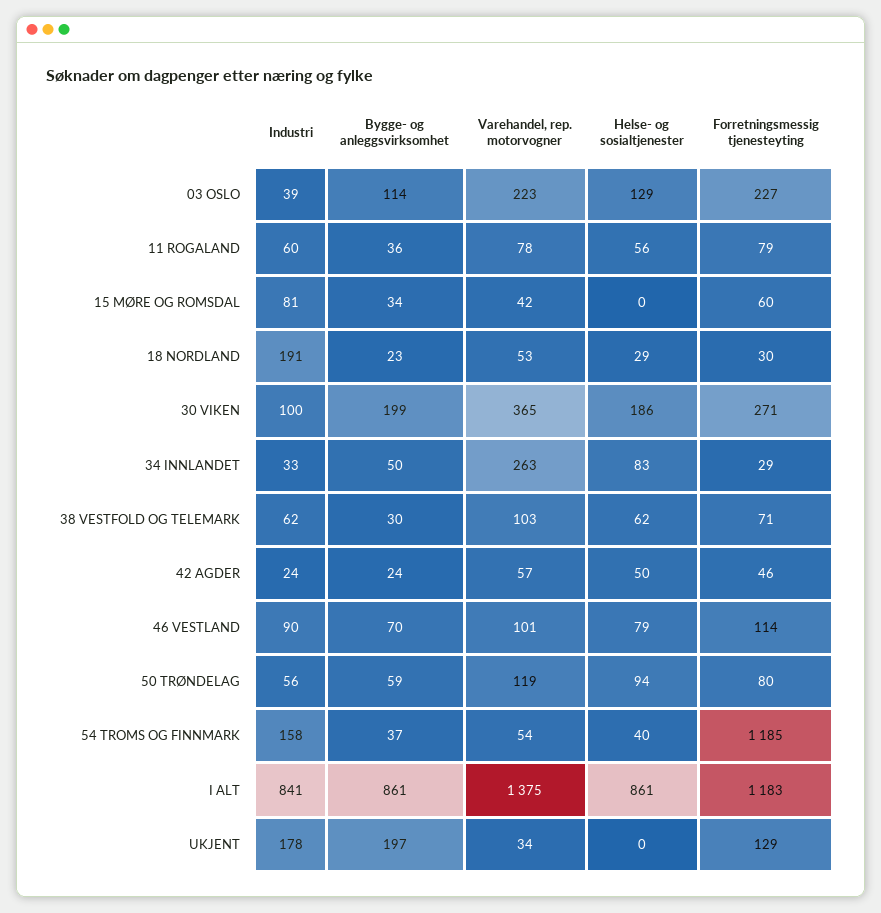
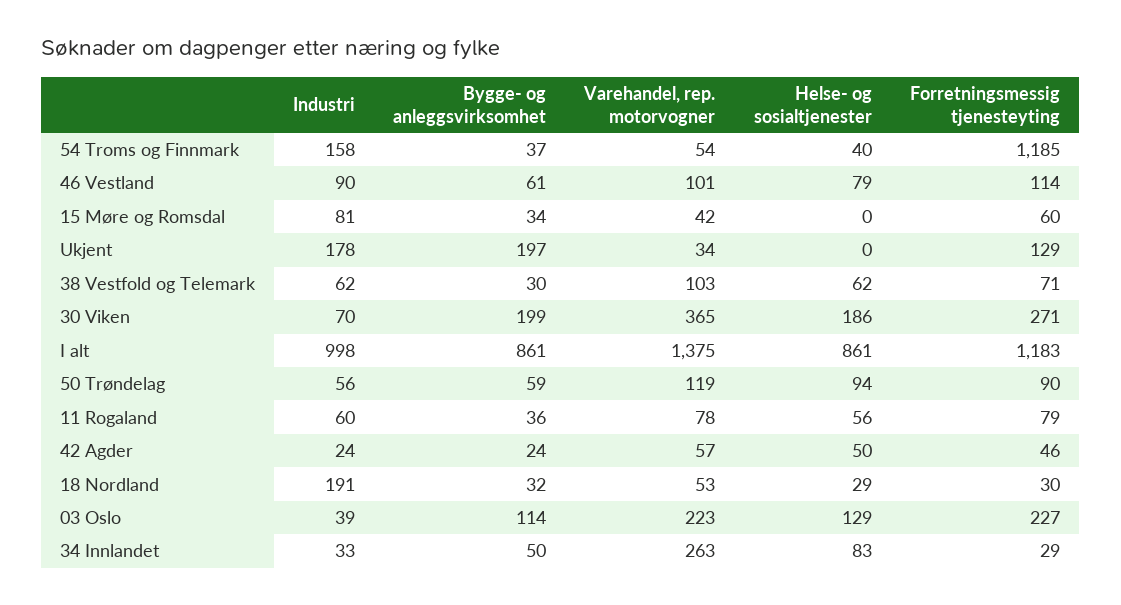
Bygge- og anleggsvirksomhet, 18 NORDLAND: 23 -> 32
Industri, 30 VIKEN: 100 -> 70
Bygge- og anleggsvirksomhet, 46 VESTLAND: 70 -> 61
Forretningsmessig tjenesteyting, 50 TRØNDELAG: 80 -> 90
Industri, I ALT: 841 -> 998

